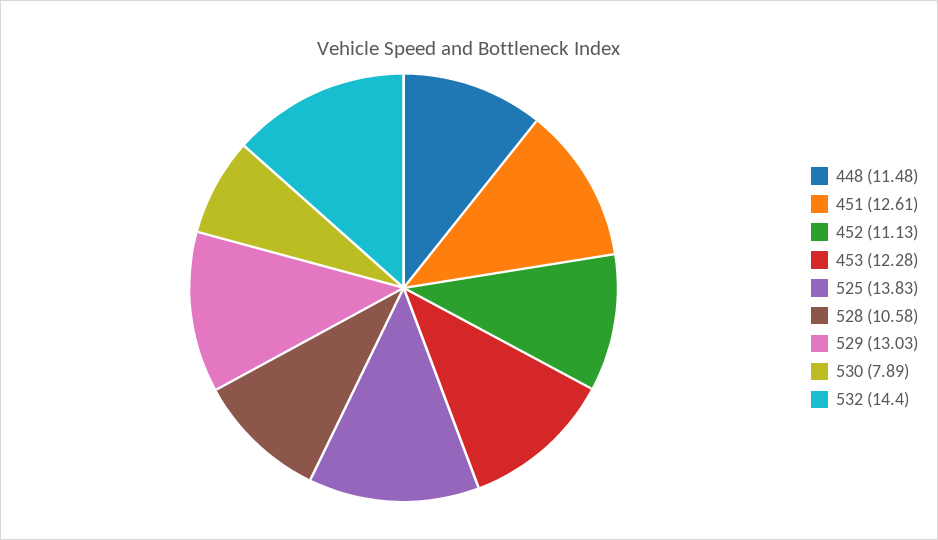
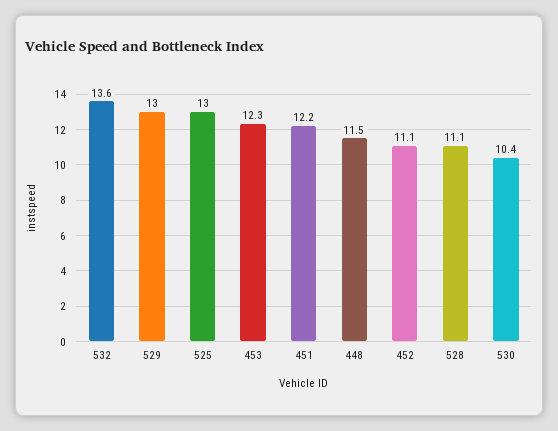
451: 12.61 -> 12.2
525: 13.83 -> 13
528: 10.58 -> 11.1
530: 7.89 -> 10.4
532: 14.4 -> 13.6

